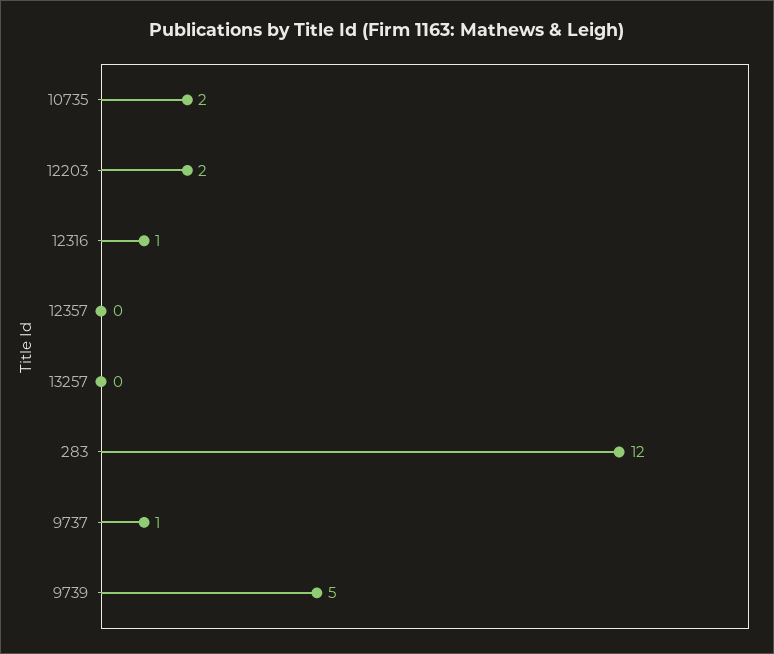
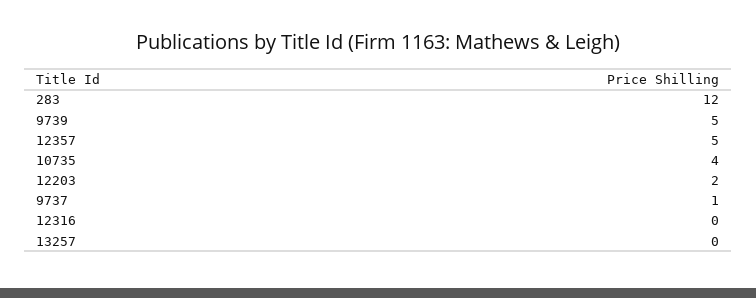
10735: 2 -> 4
12316: 1 -> 0
12357: 0 -> 5

